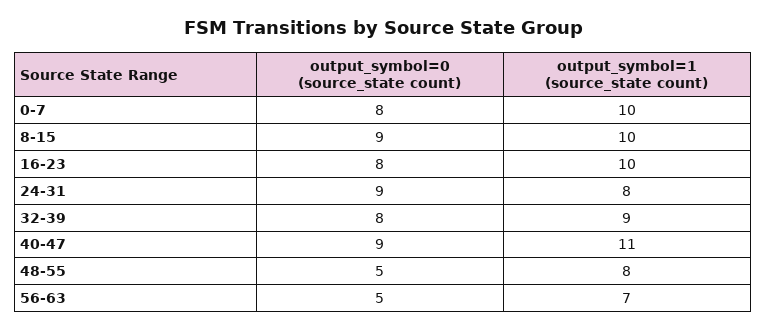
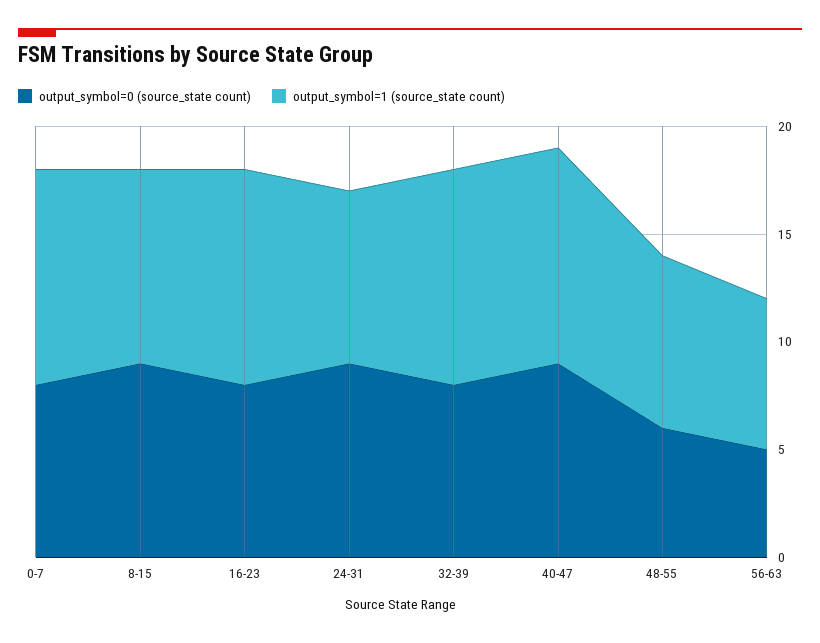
output_symbol=1 (source_state count), 8-15: 10 -> 9
output_symbol=1 (source_state count), 32-39: 9 -> 10
output_symbol=1 (source_state count), 40-47: 11 -> 10
output_symbol=0 (source_state count), 48-55: 5 -> 6

